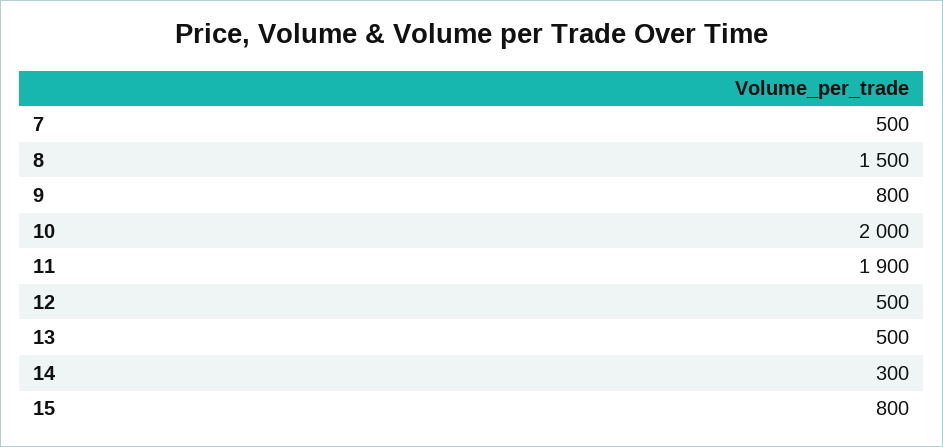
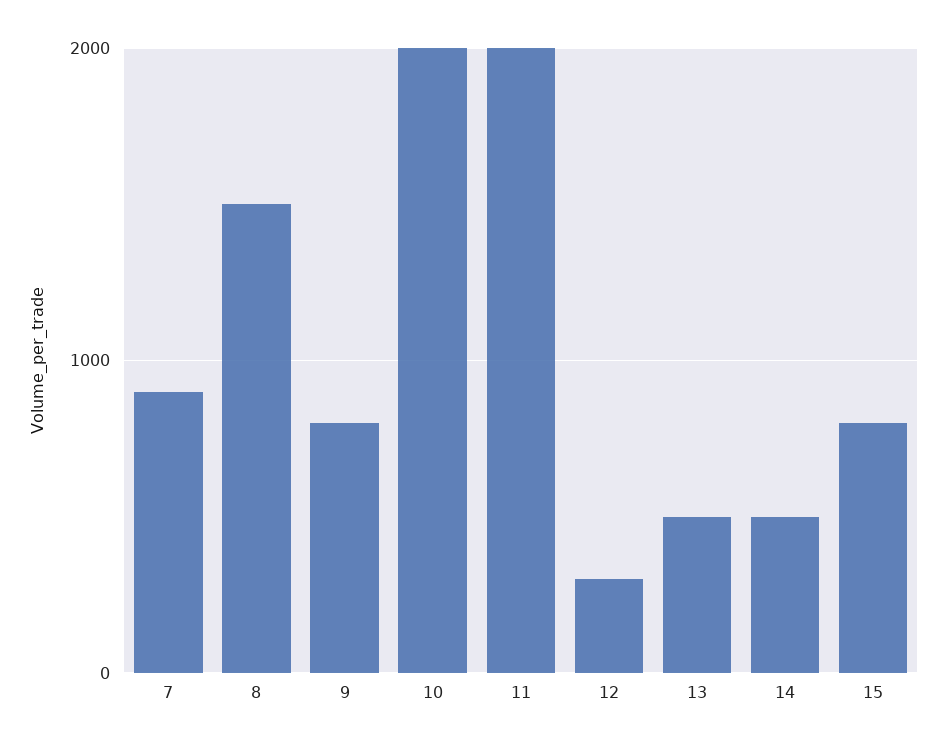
7: 500 -> 900
11: 1900 -> 2000
12: 500 -> 300
14: 300 -> 500

